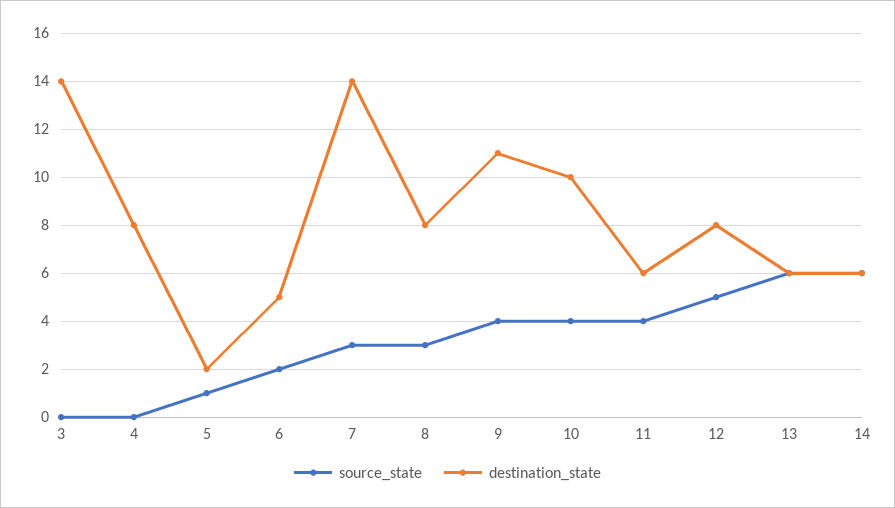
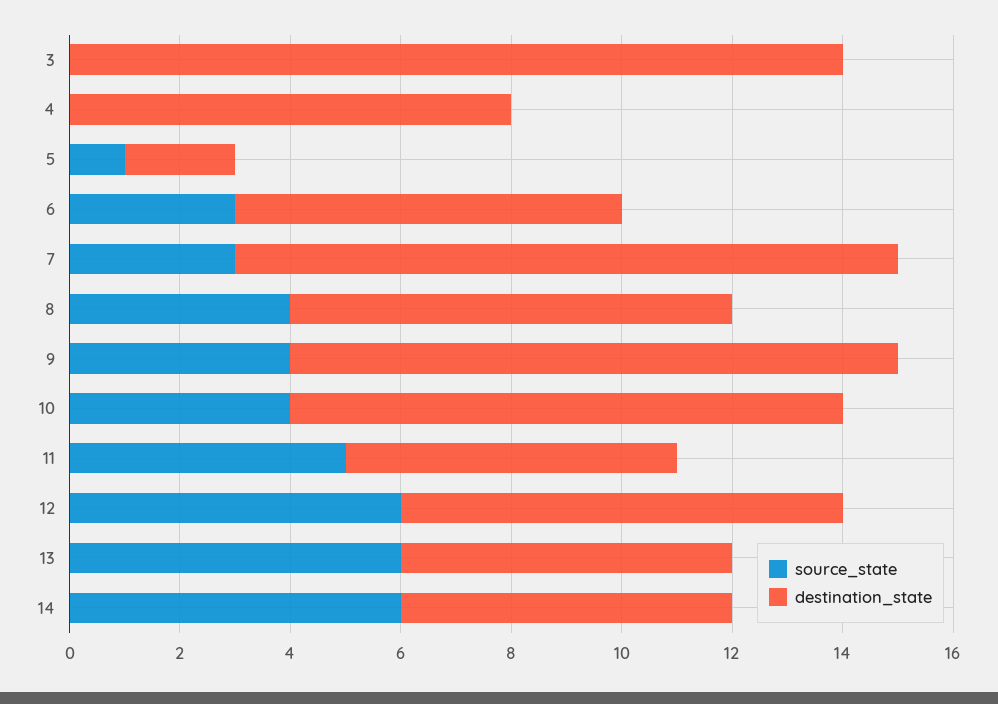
source_state, 6: 2 -> 3
destination_state, 6: 5 -> 7
destination_state, 7: 14 -> 12
source_state, 8: 3 -> 4
source_state, 11: 4 -> 5
source_state, 12: 5 -> 6

